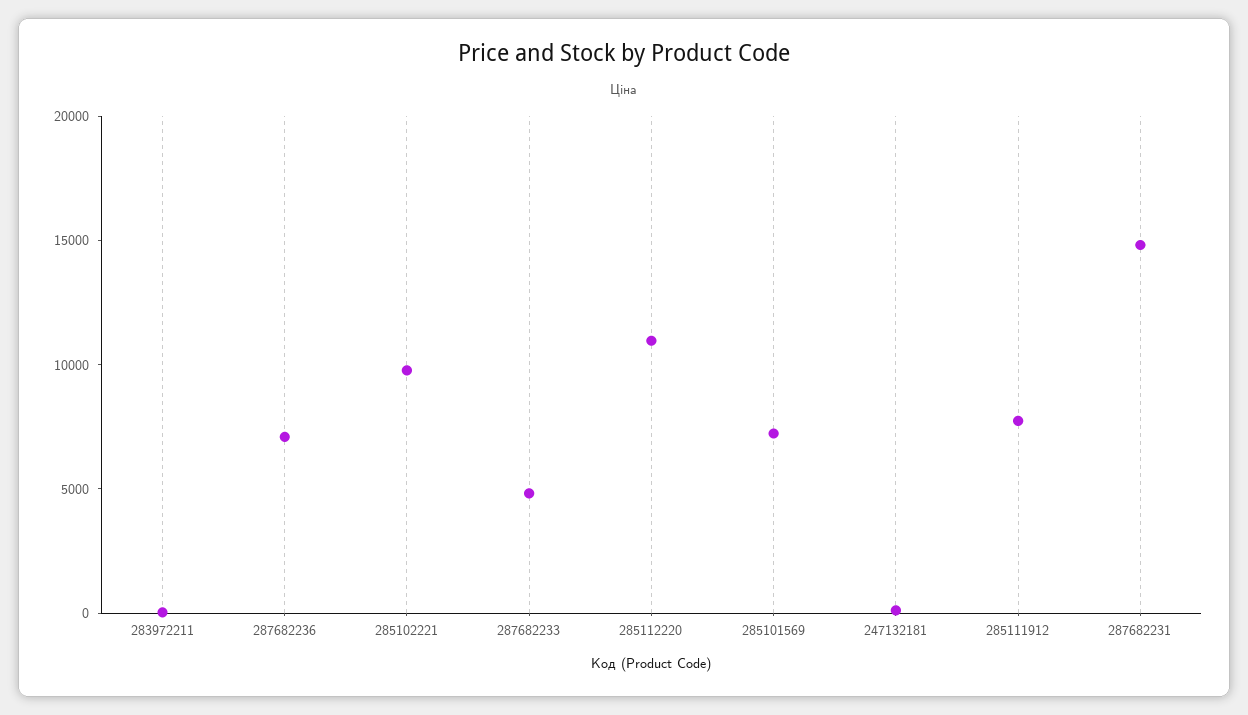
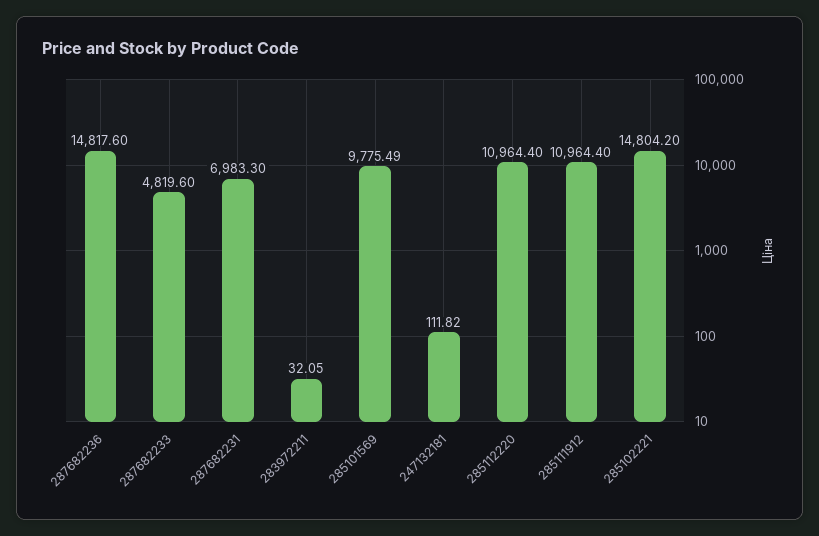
287682236: 7000 -> 14817.6
285102221: 10000 -> 14804.2
285101569: 7000 -> 9775.49
285111912: 8000 -> 10964.4
287682231: 15000 -> 6983.3

